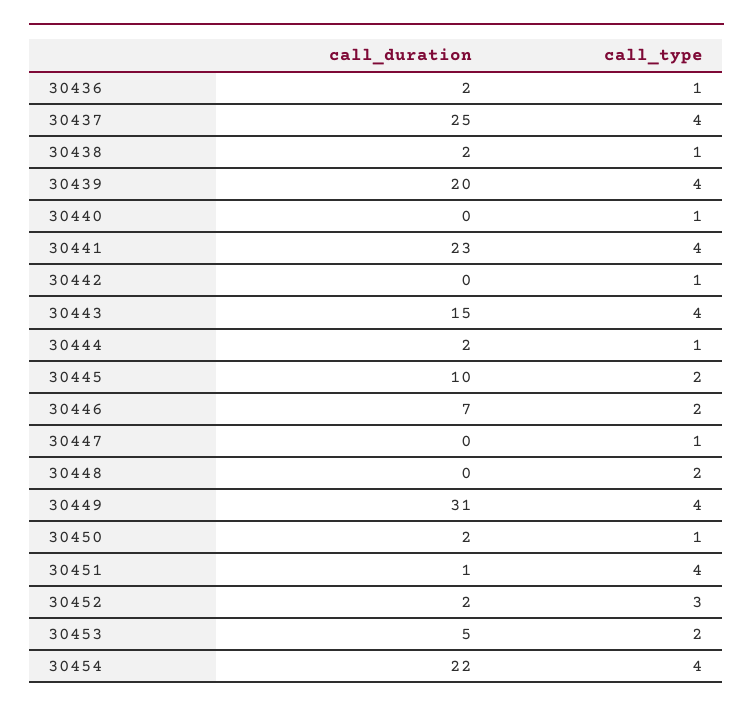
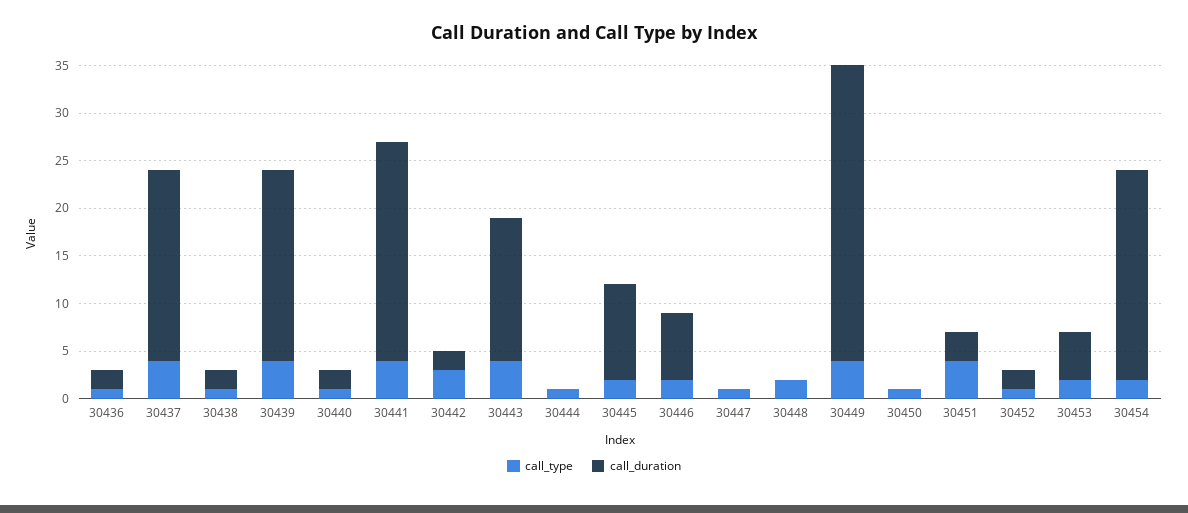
call_duration, 30437: 25 -> 20
call_duration, 30440: 0 -> 2
call_duration, 30442: 0 -> 2
call_type, 30442: 1 -> 3
call_duration, 30444: 2 -> 0
call_duration, 30450: 2 -> 0
call_duration, 30451: 1 -> 3
call_type, 30452: 3 -> 1
call_type, 30454: 4 -> 2

